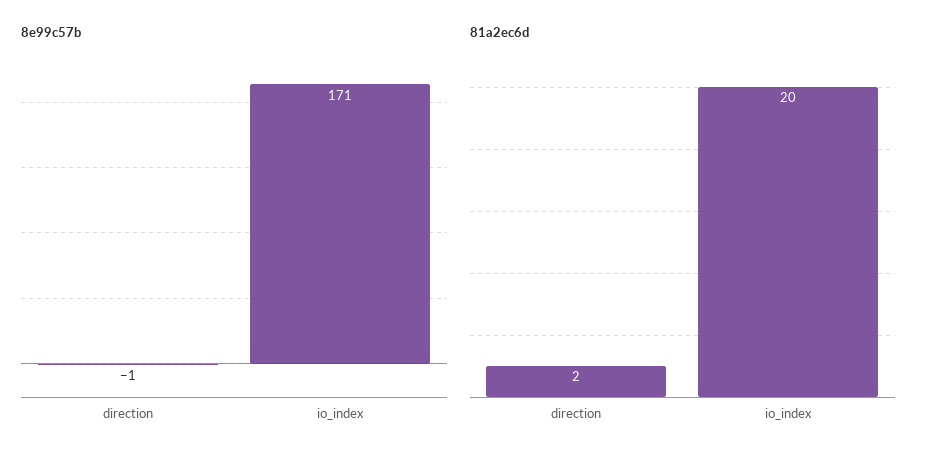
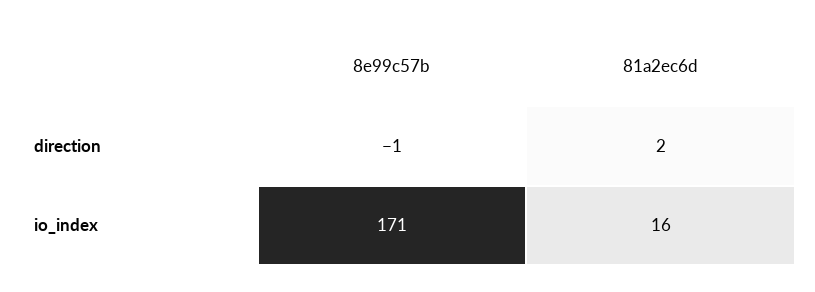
81a2ec6d, io_index: 20 -> 16

